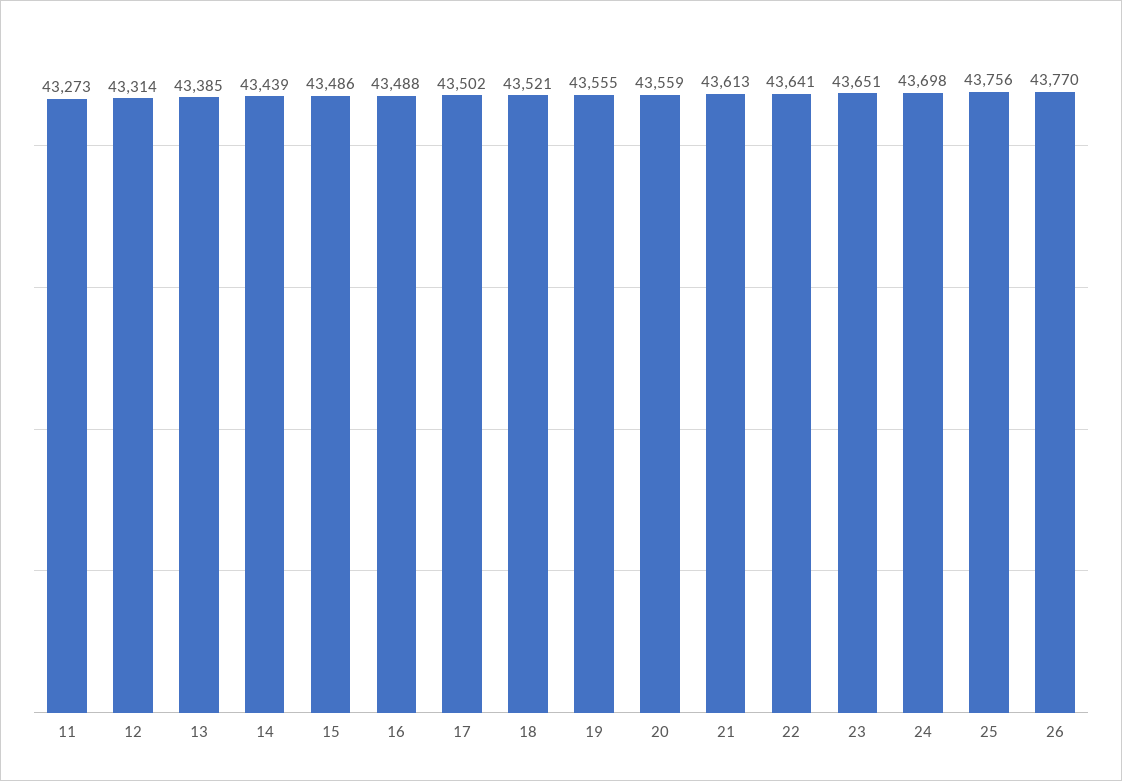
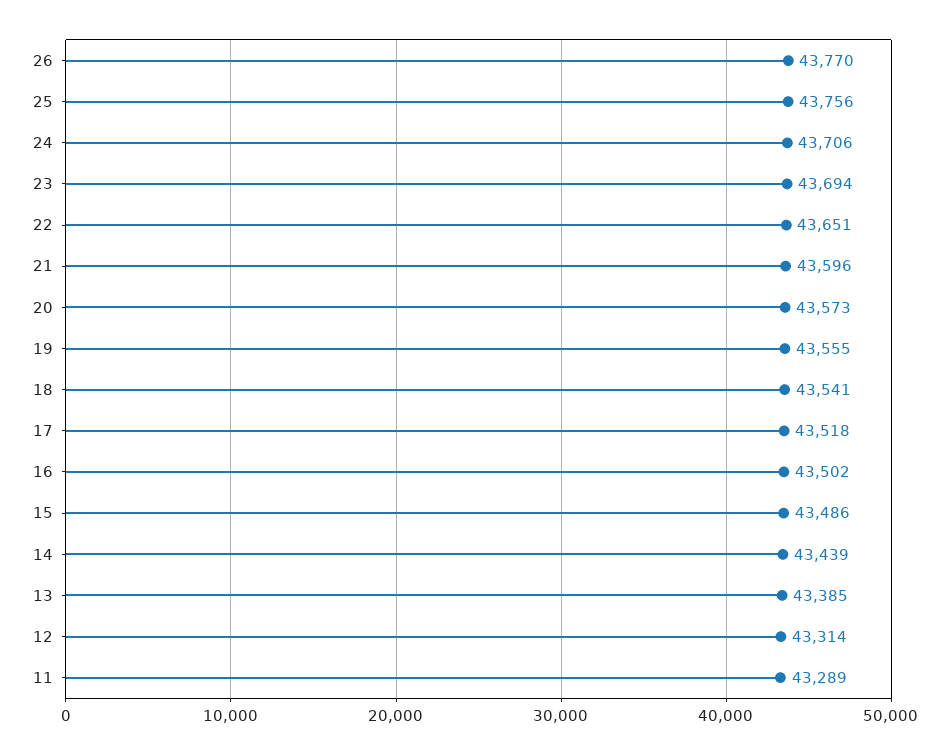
11: 43273 -> 43289
16: 43488 -> 43502
17: 43502 -> 43518
18: 43521 -> 43541
20: 43559 -> 43573
21: 43613 -> 43596
22: 43641 -> 43651
23: 43651 -> 43694
24: 43698 -> 43706

